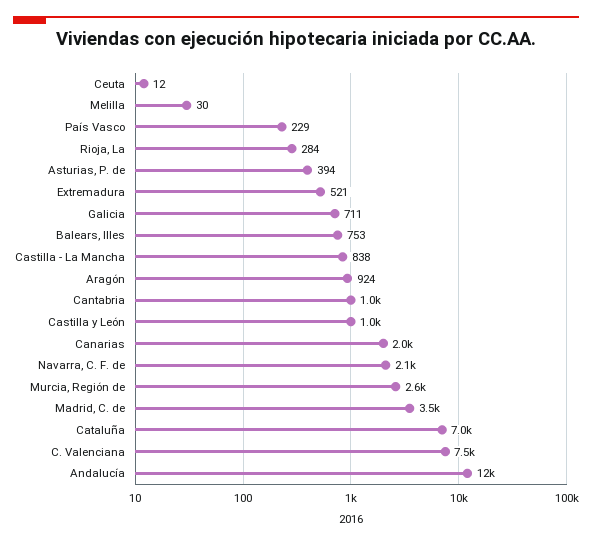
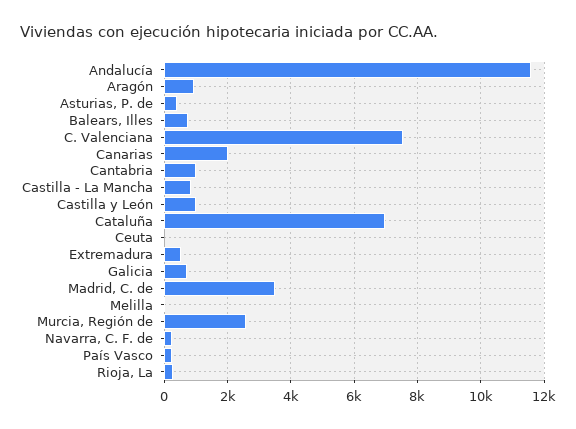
Navarra, C. F. de: 2100 -> 200

